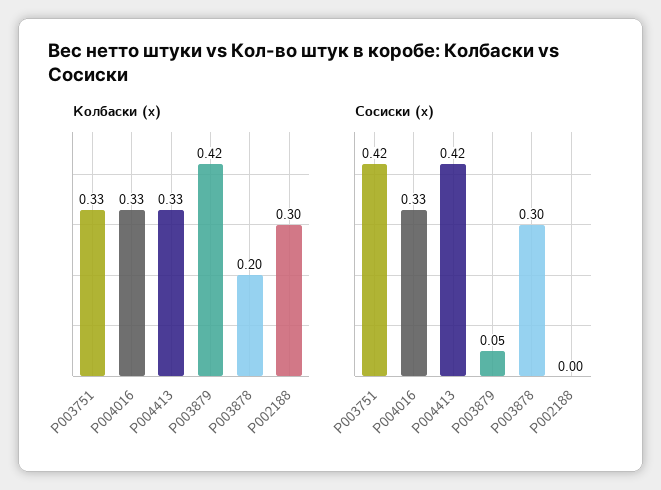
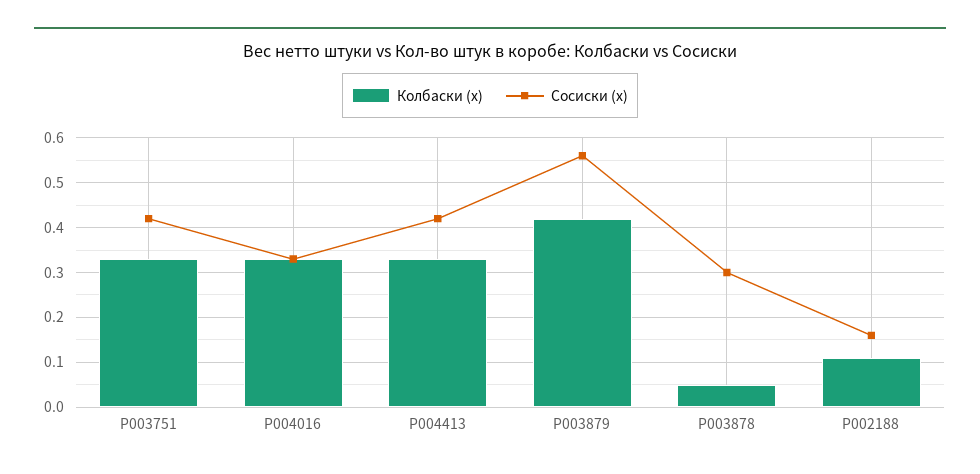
Колбаски (x), P003878: 0.2 -> 0.05
Колбаски (x), P002188: 0.3 -> 0.1
Сосиски (x), P003879: 0.05 -> 0.55
Сосиски (x), P002188: 0 -> 0.15

